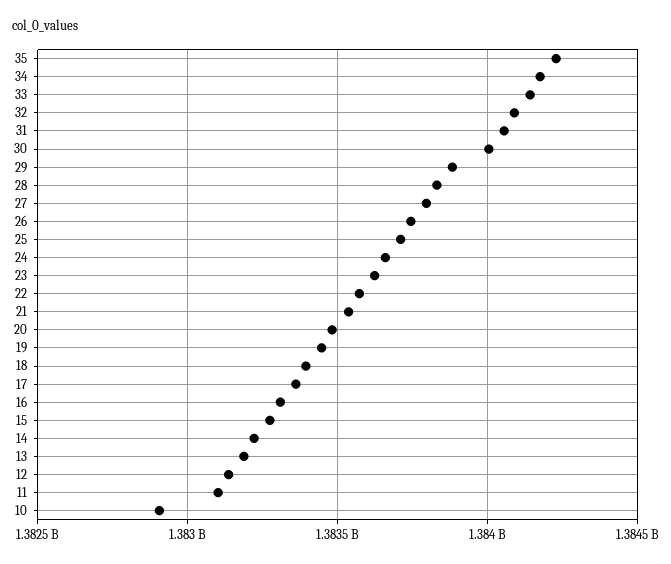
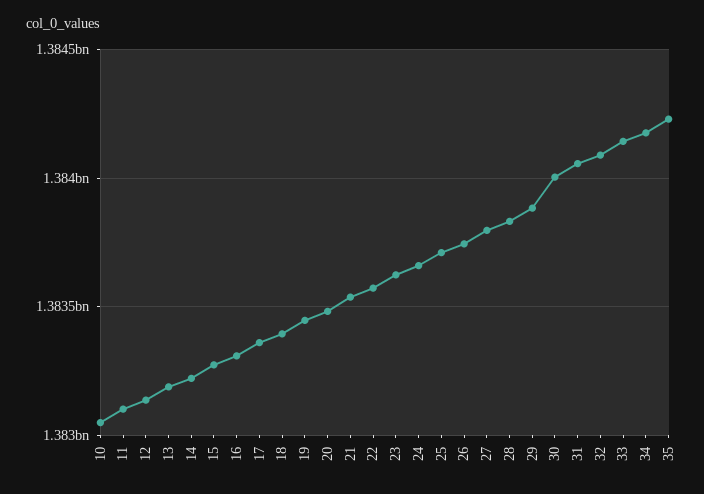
10: 1382900000 -> 1383050000

